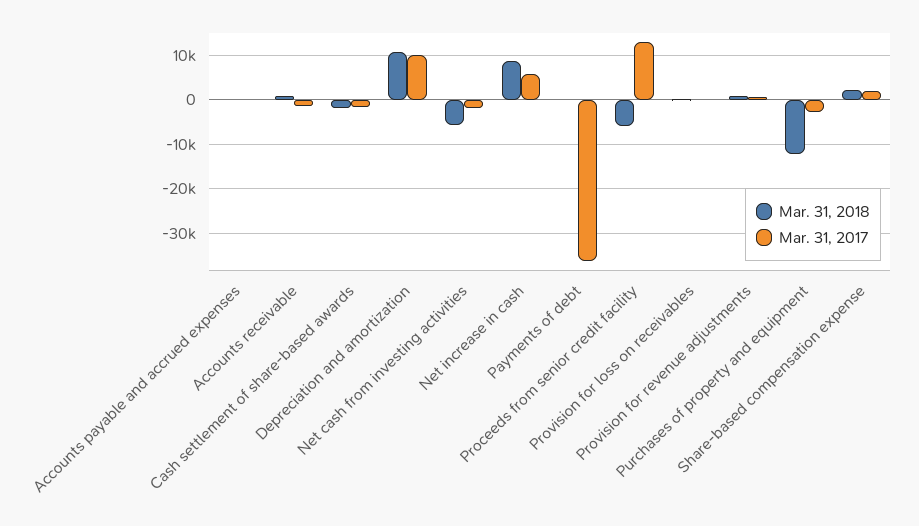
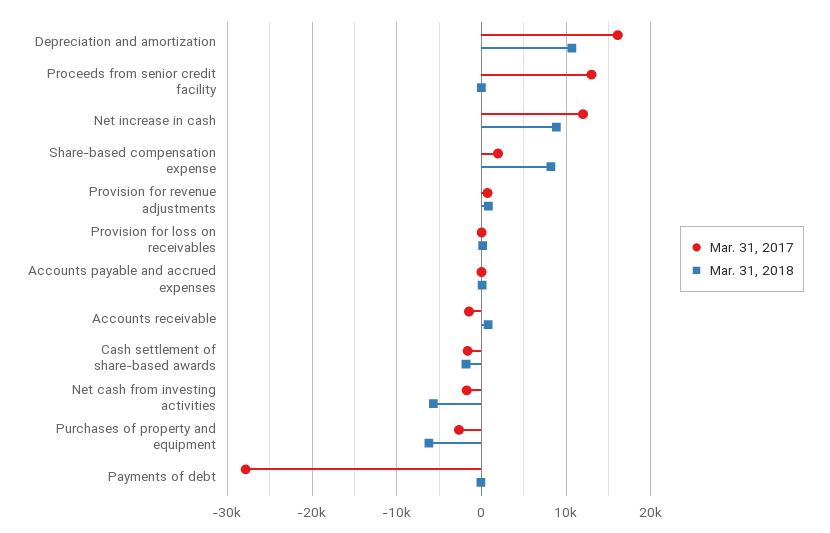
Mar. 31, 2017, Depreciation and amortization: 10000 -> 16000
Mar. 31, 2017, Net increase in cash: 6000 -> 12000
Mar. 31, 2017, Payments of debt: -36000 -> -28000
Mar. 31, 2018, Proceeds from senior credit facility: -6000 -> 0
Mar. 31, 2018, Purchases of property and equipment: -12000 -> -6000
Mar. 31, 2018, Share-based compensation expense: 2000 -> 8000

